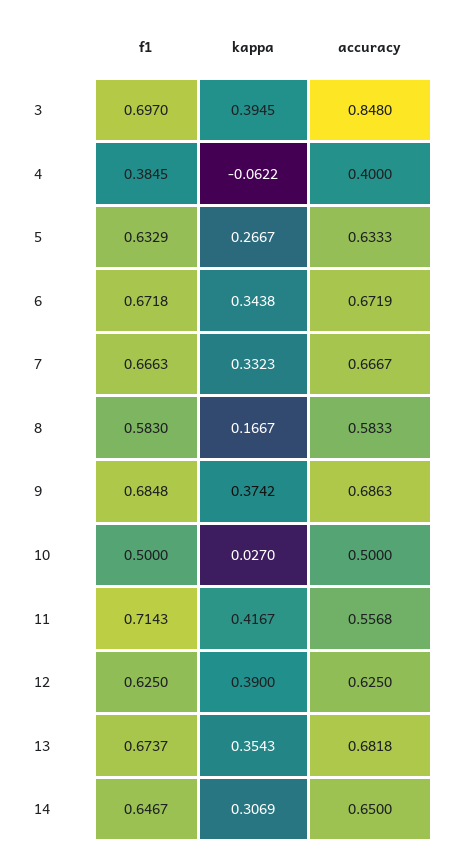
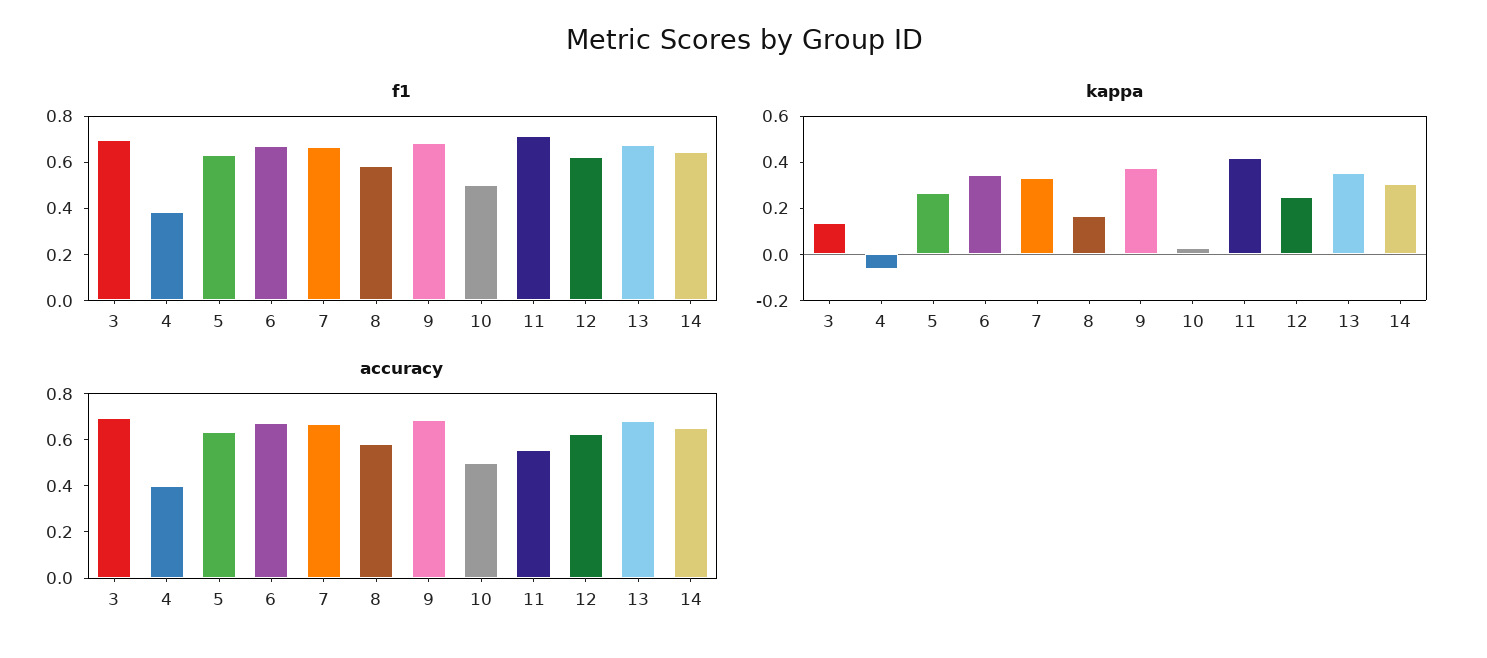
kappa, 3: 0.3945 -> 0.15
accuracy, 3: 0.848 -> 0.7
kappa, 12: 0.39 -> 0.25

